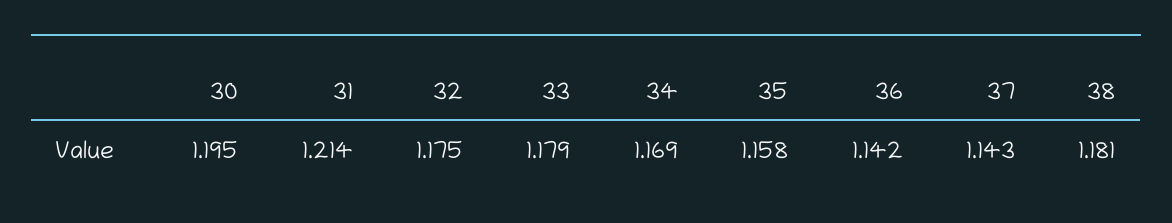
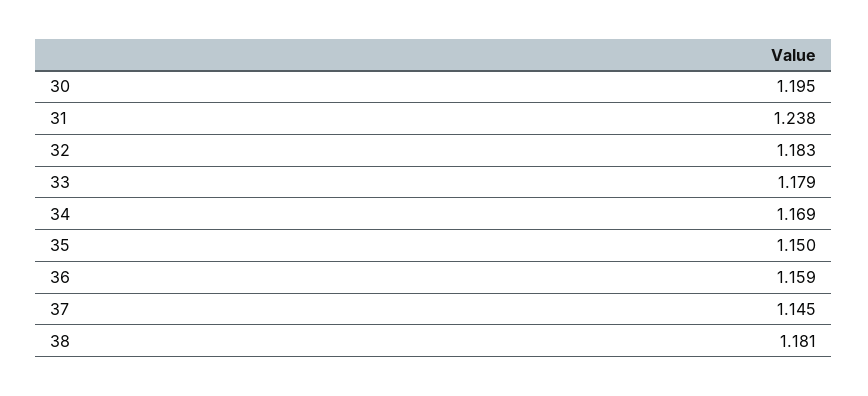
31: 1.214 -> 1.238
32: 1.175 -> 1.183
35: 1.158 -> 1.15
36: 1.142 -> 1.159
37: 1.143 -> 1.145

